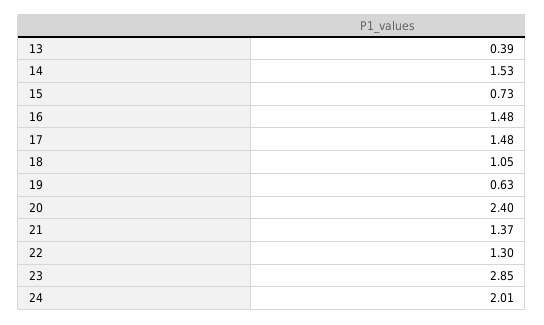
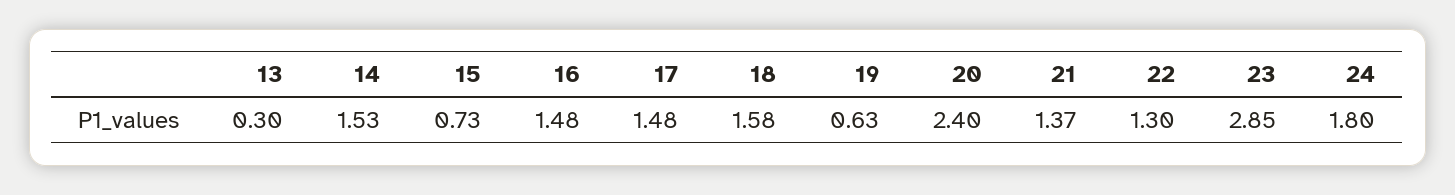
13: 0.39 -> 0.3
18: 1.05 -> 1.58
24: 2.01 -> 1.8

